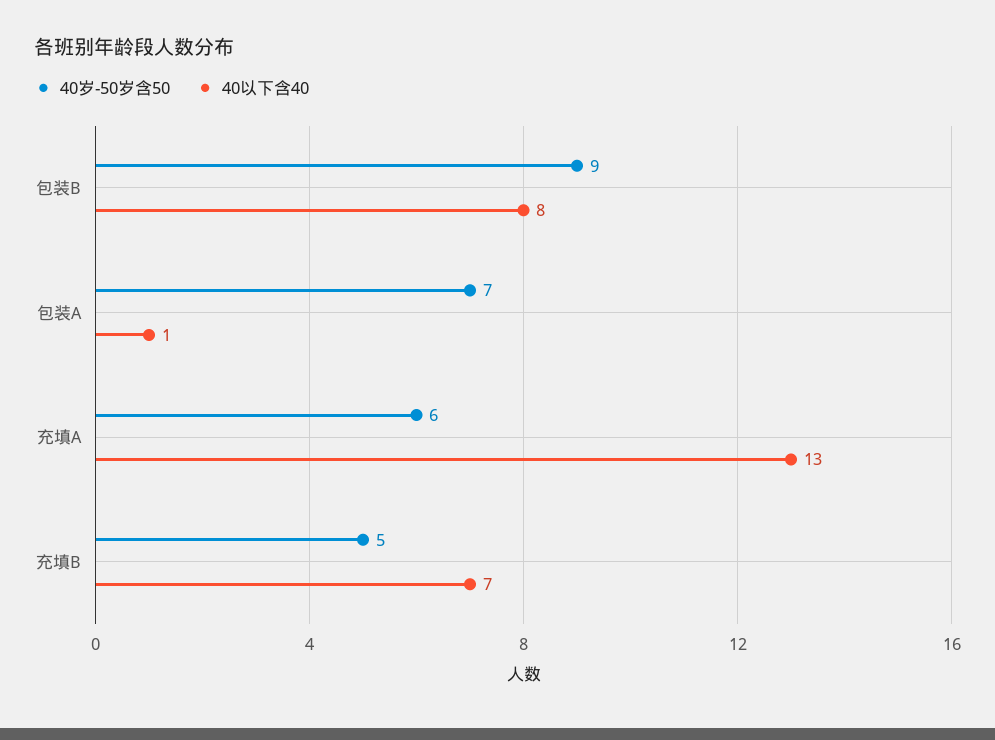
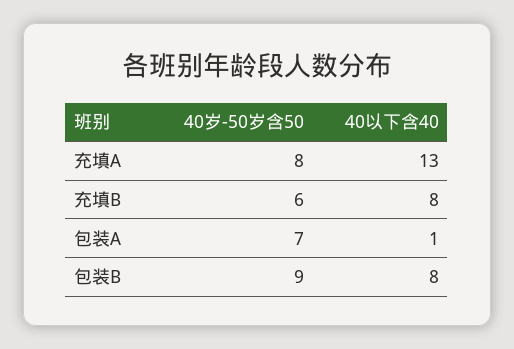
40岁-50岁含50, 充填A: 6 -> 8
40岁-50岁含50, 充填B: 5 -> 6
40以下含40, 充填B: 7 -> 8

